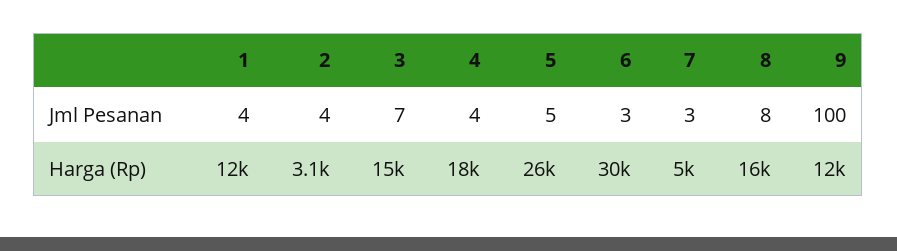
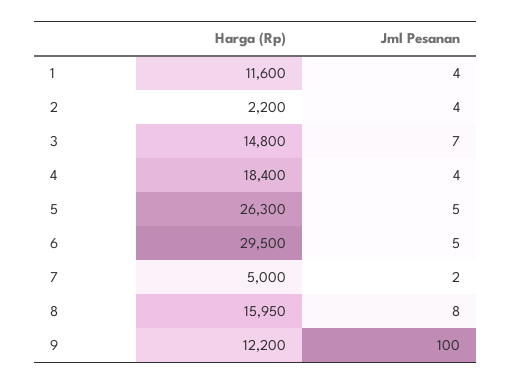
6, Jml Pesanan: 3 -> 5
7, Jml Pesanan: 3 -> 2
2, Harga (Rp): 3100 -> 2200

